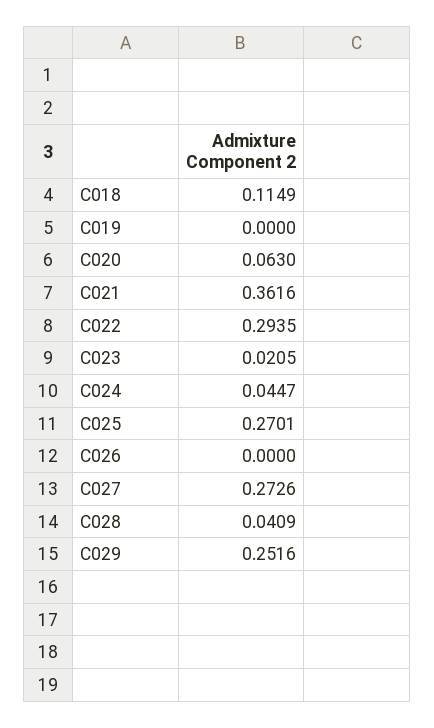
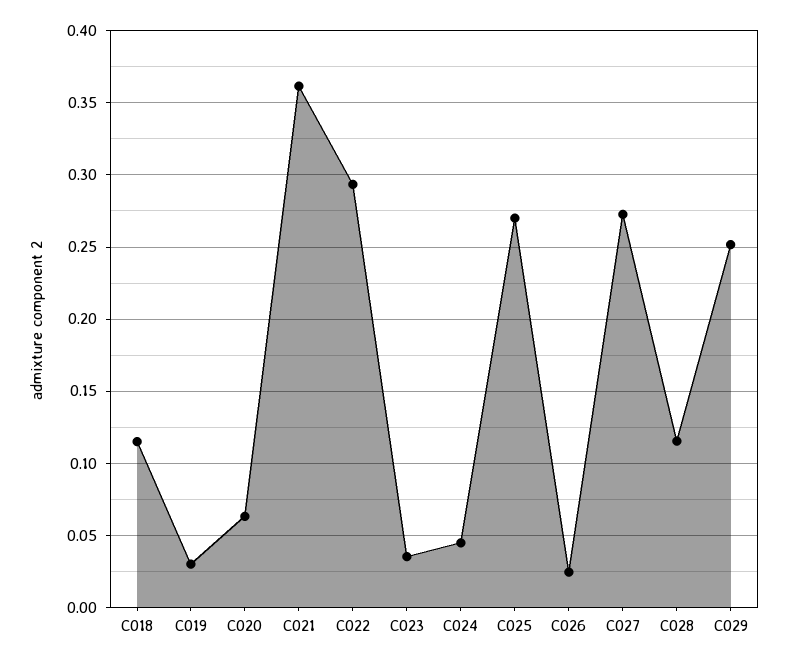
C019: 0 -> 0.03
C023: 0.0205 -> 0.035
C026: 0 -> 0.025
C028: 0.0409 -> 0.115

